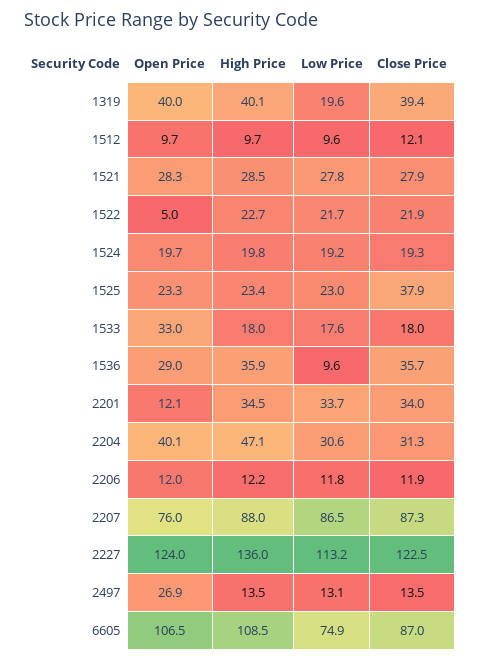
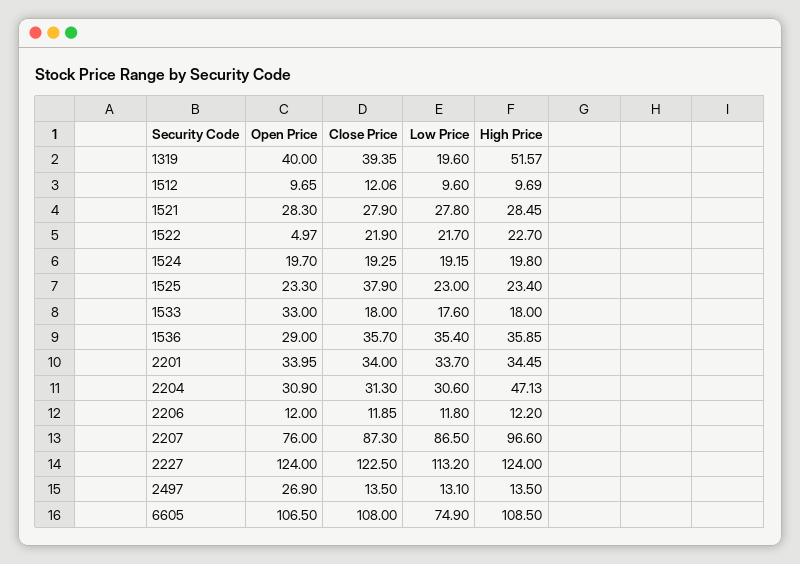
High Price, 1319: 40.1 -> 51.57
Low Price, 1536: 9.6 -> 35.4
Open Price, 2201: 12.1 -> 33.95
Open Price, 2204: 40.1 -> 30.9
High Price, 2207: 88 -> 96.6
High Price, 2227: 136 -> 124
Close Price, 6605: 87 -> 108

